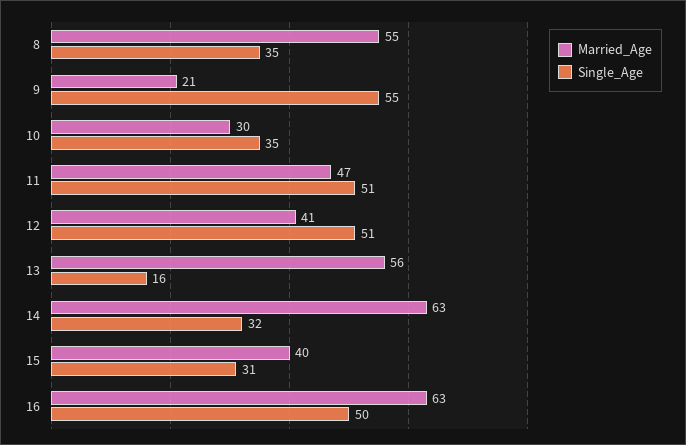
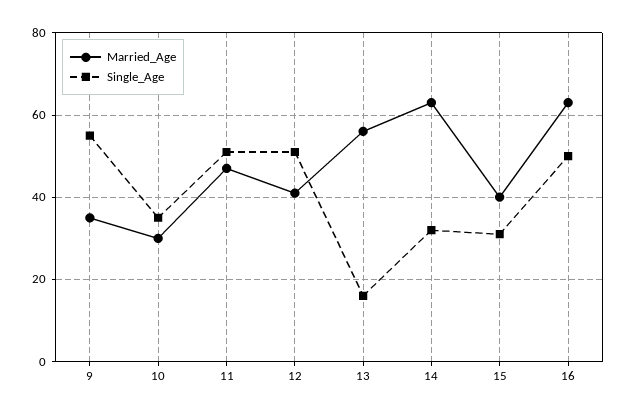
Married_Age, 8: 55 -> none
Single_Age, 8: 35 -> none
Married_Age, 9: 21 -> 35

